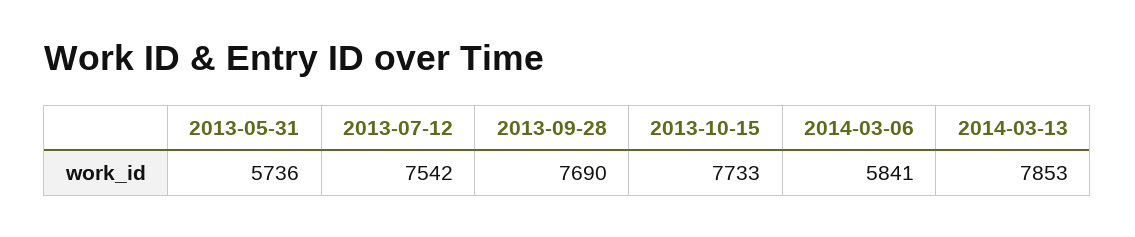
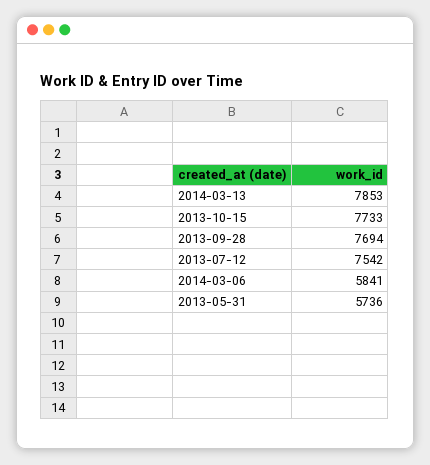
2013-09-28: 7690 -> 7694

